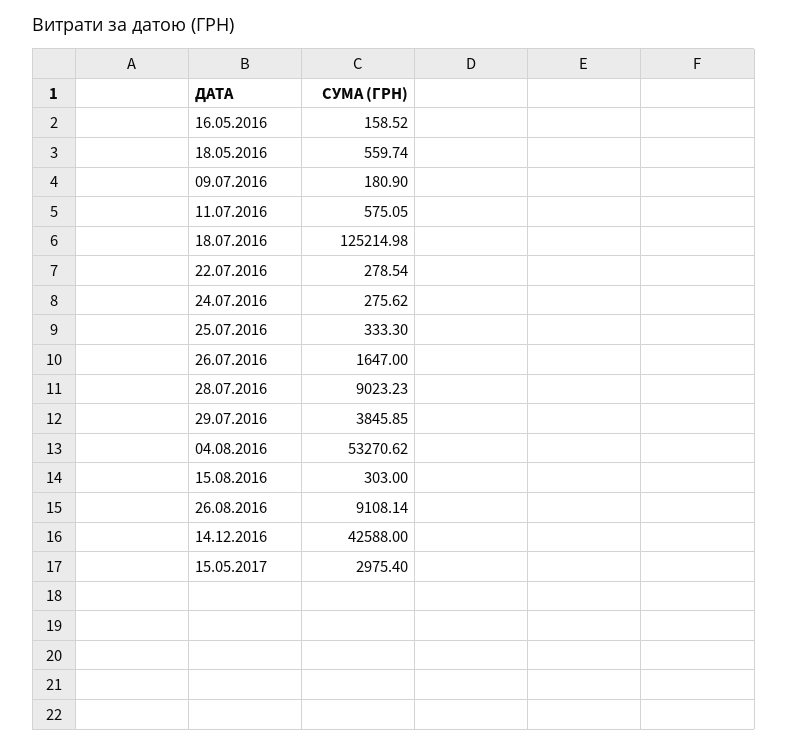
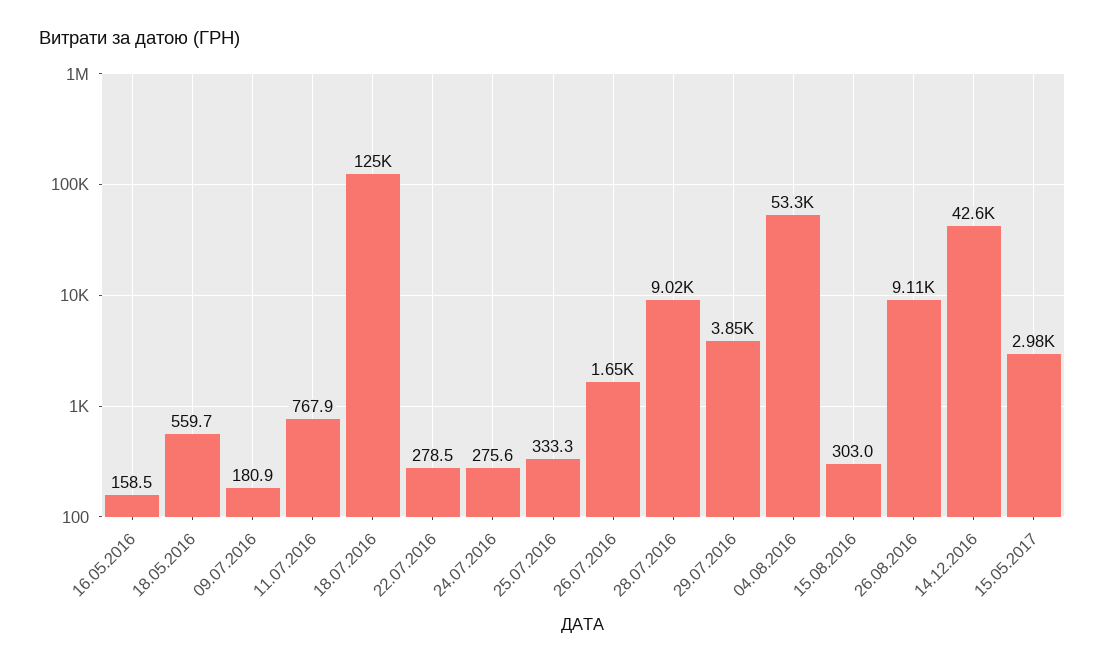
11.07.2016: 575.05 -> 767.9

